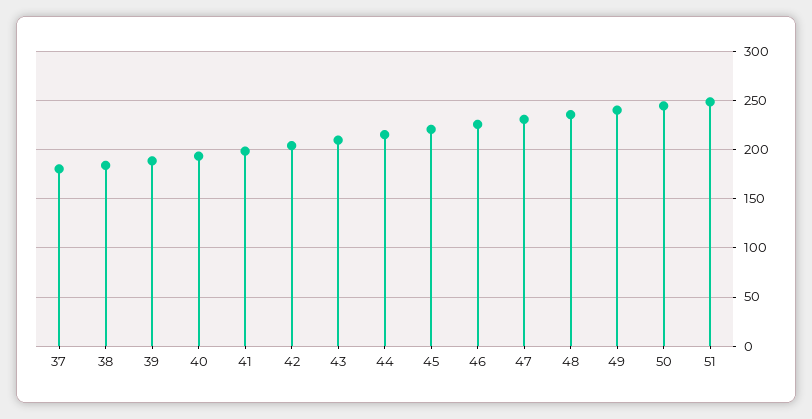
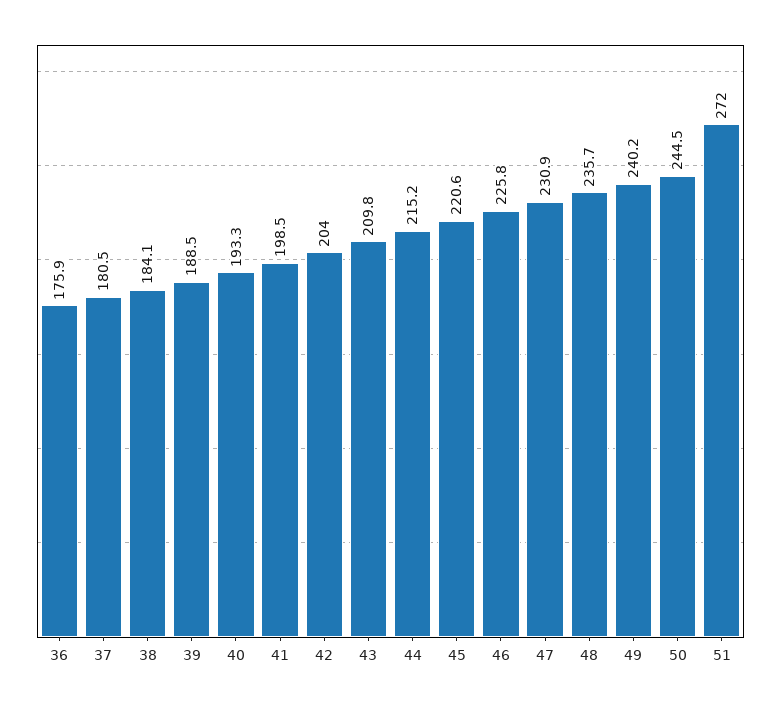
51: 250 -> 272
36: none -> 175.9

